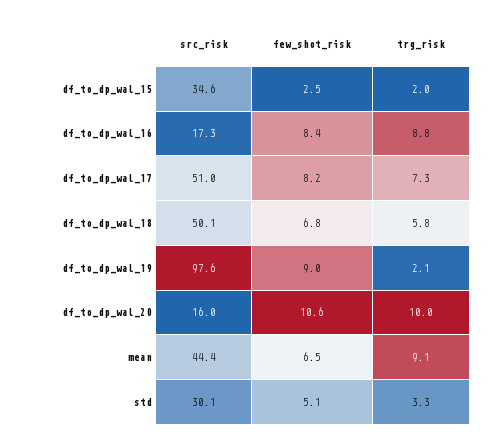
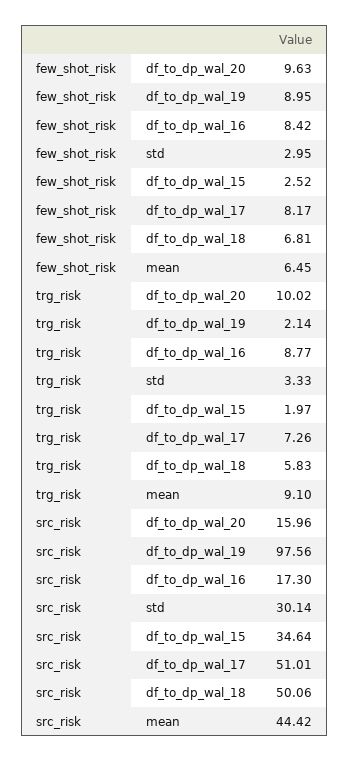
few_shot_risk, df_to_dp_wal_20: 10.6 -> 9.63
few_shot_risk, std: 5.1 -> 2.95

